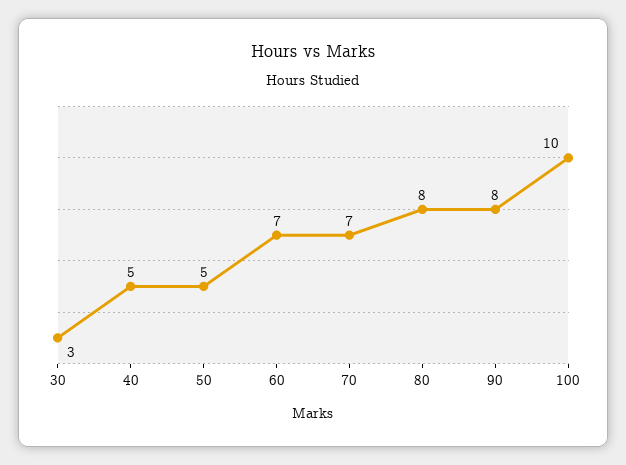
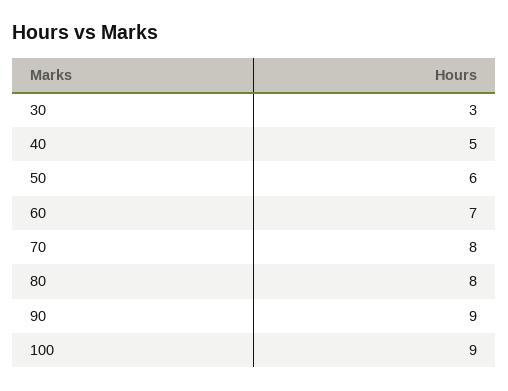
50: 5 -> 6
70: 7 -> 8
90: 8 -> 9
100: 10 -> 9

